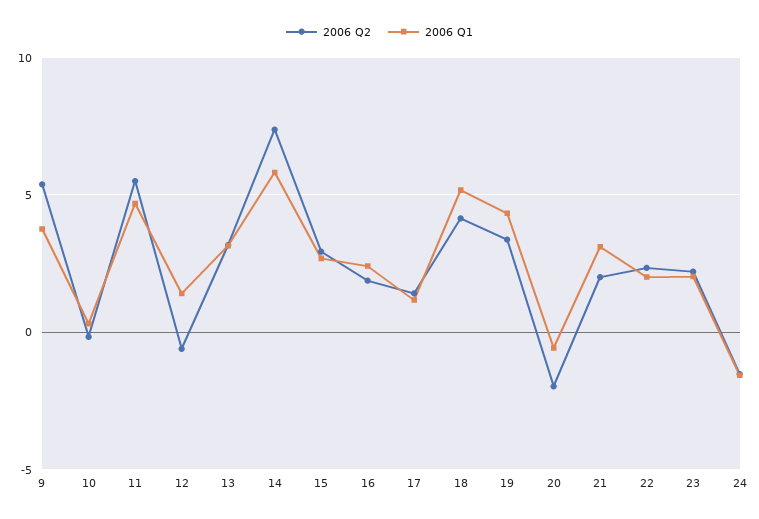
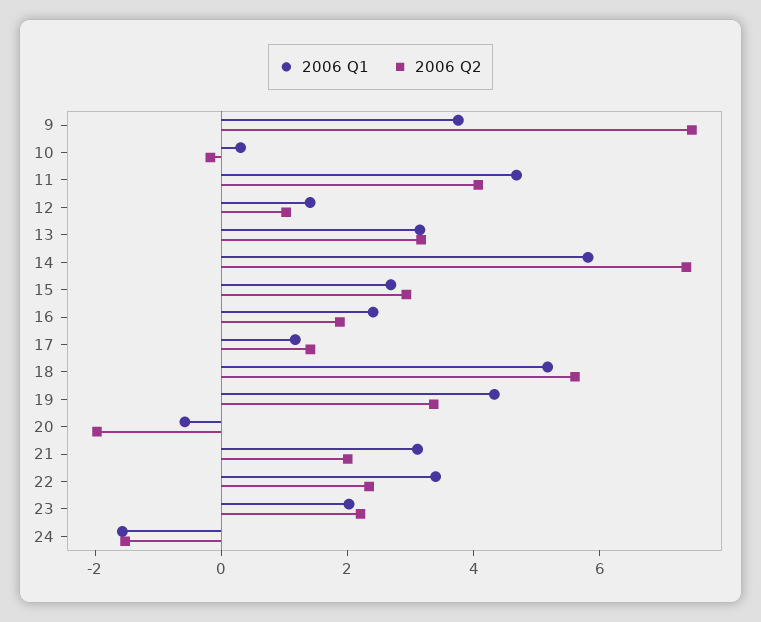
2006 Q2, 9: 5.5 -> 7.5
2006 Q2, 11: 5.5 -> 4
2006 Q2, 12: -0.5 -> 1
2006 Q2, 18: 4 -> 5.5
2006 Q1, 22: 2 -> 3.5

